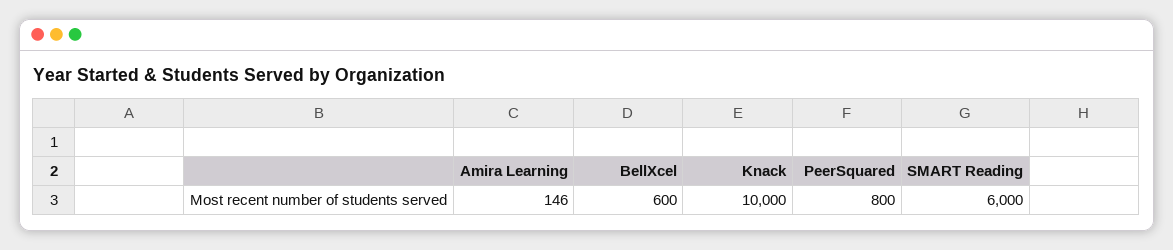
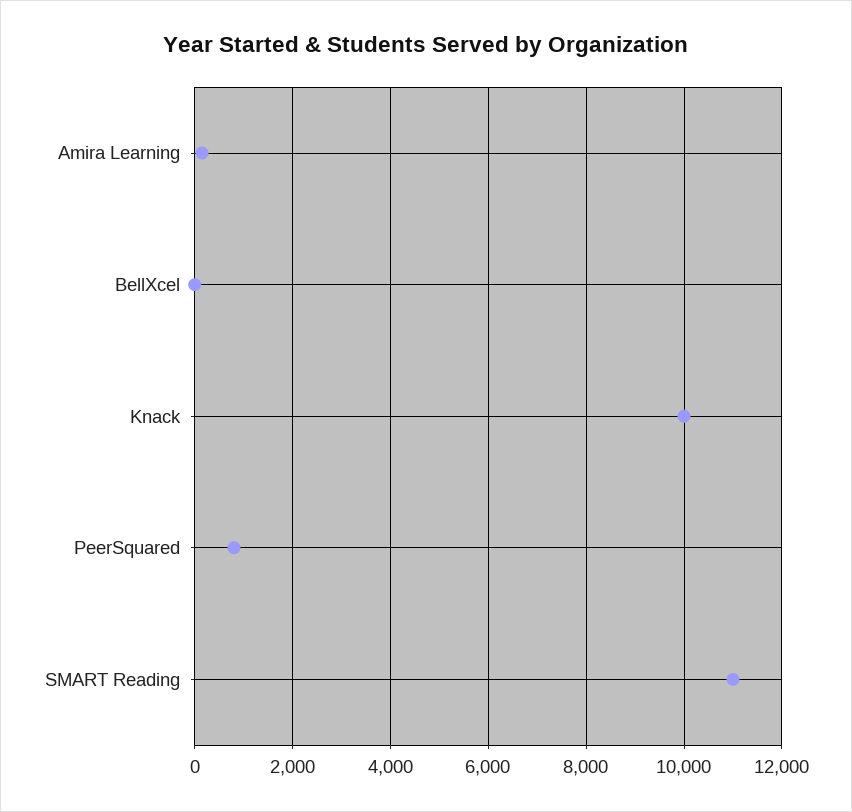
BellXcel: 600 -> 0
SMART Reading: 6000 -> 11000

